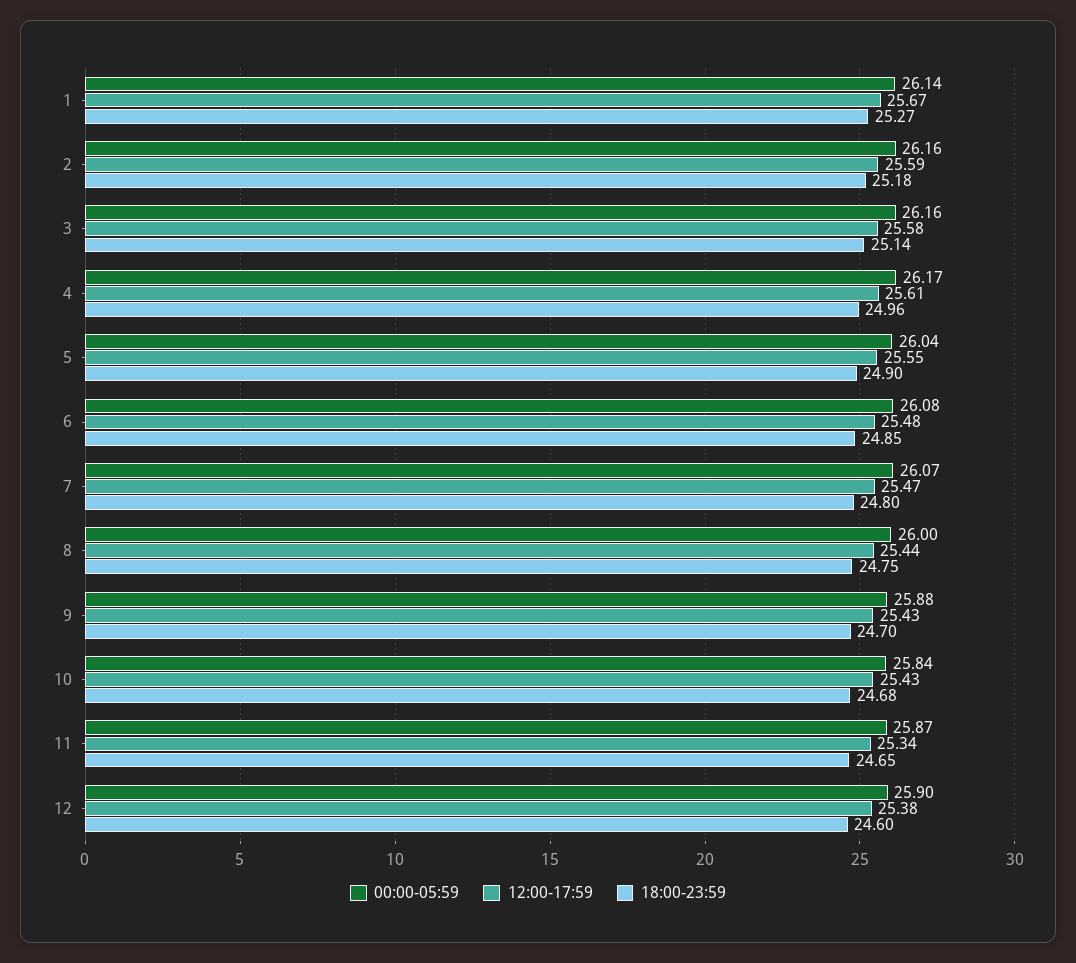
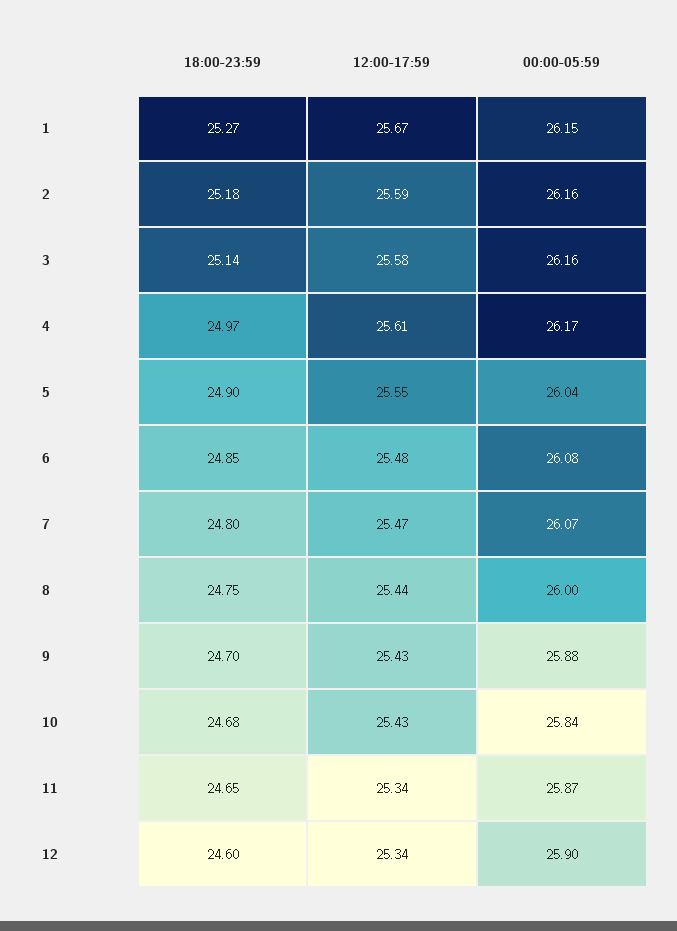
00:00-05:59, 1: 26.14 -> 26.15
18:00-23:59, 4: 24.96 -> 24.97
12:00-17:59, 12: 25.38 -> 25.34

